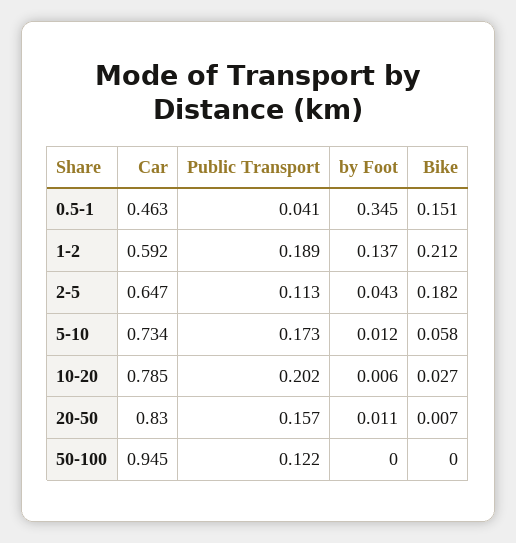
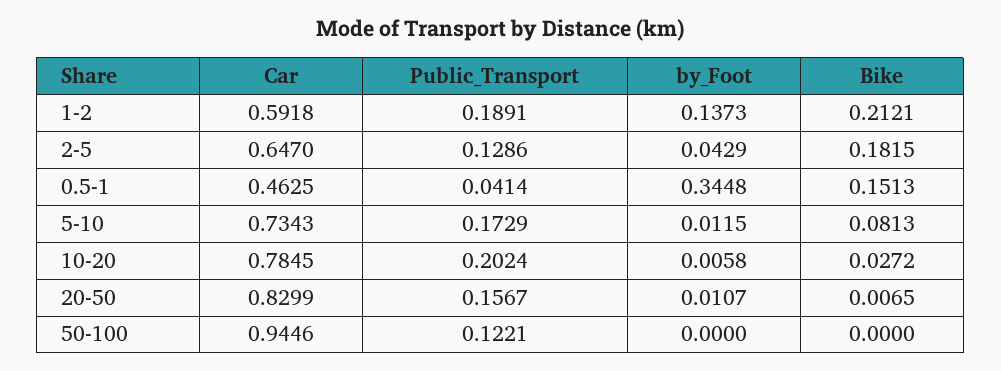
Public Transport, 2-5: 0.113 -> 0.1286
Bike, 5-10: 0.058 -> 0.0813

